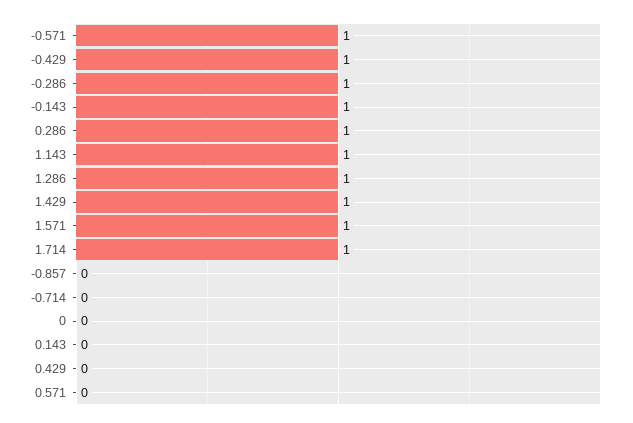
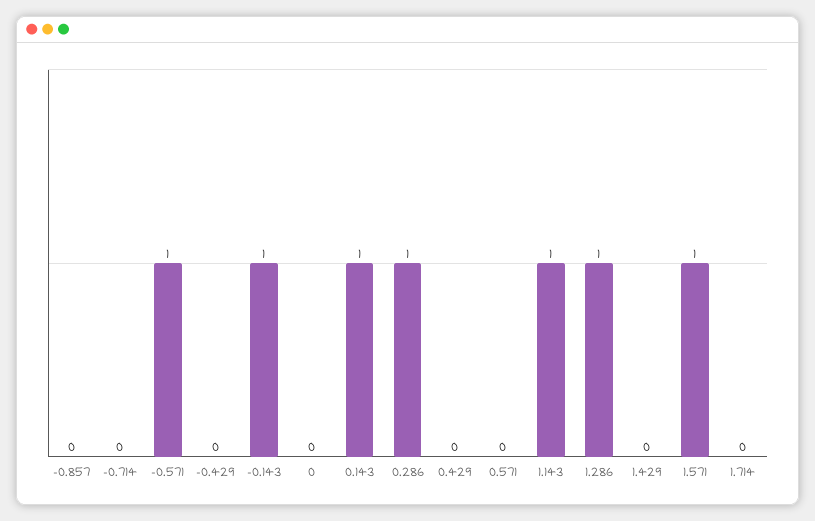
-0.429: 1 -> 0
-0.286: 1 -> none
1.429: 1 -> 0
1.714: 1 -> 0
0.143: 0 -> 1

